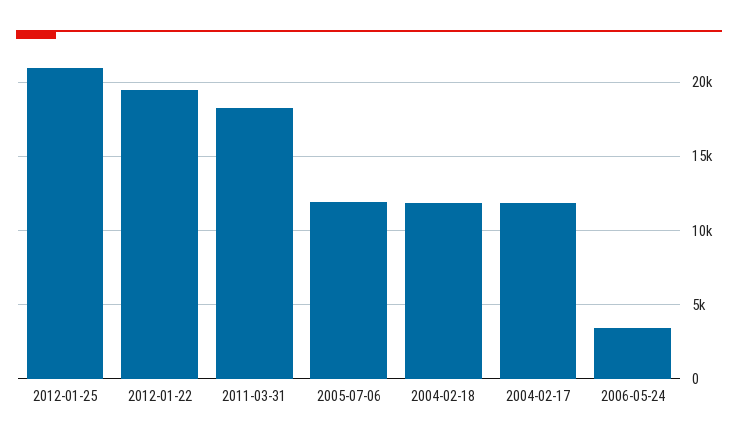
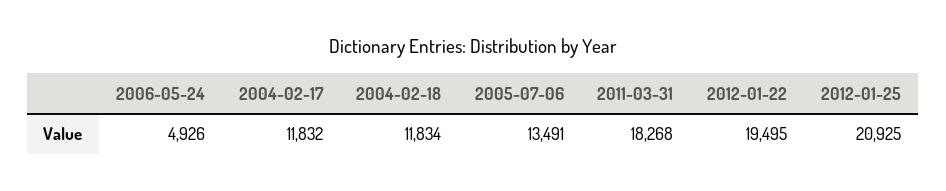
2005-07-06: 12000 -> 13491
2006-05-24: 3500 -> 4926

